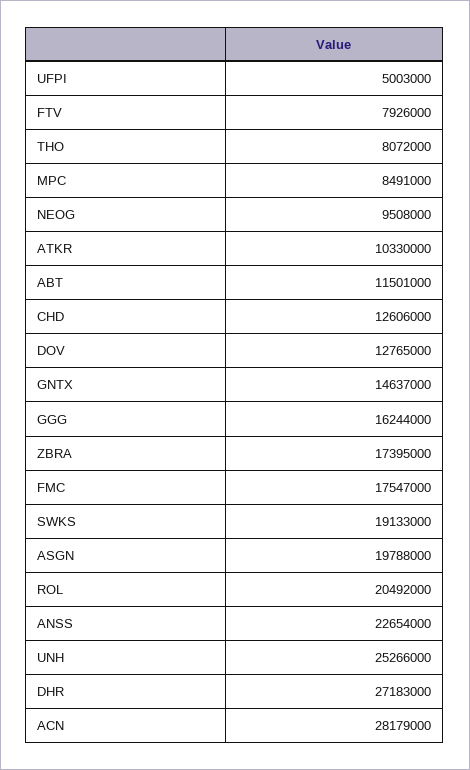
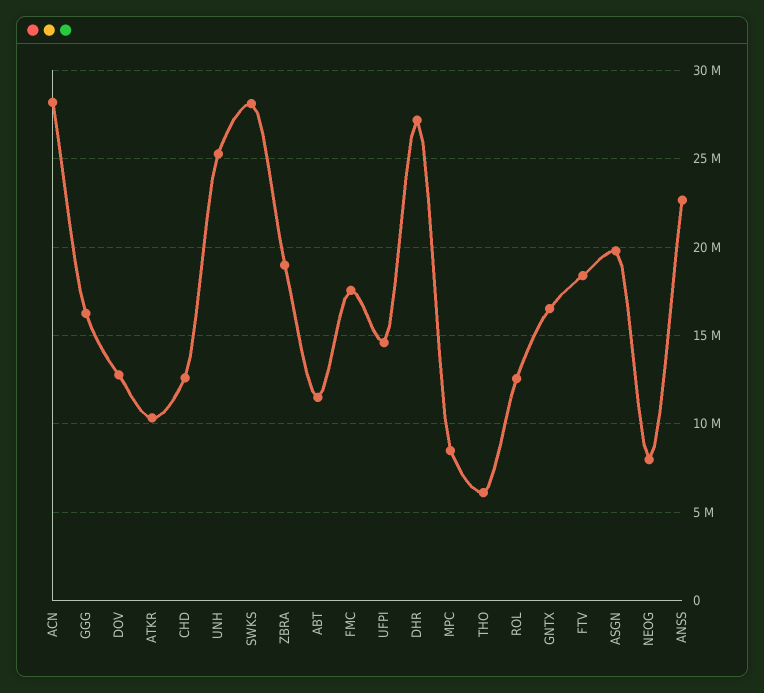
UFPI: 5003000 -> 14500000
FTV: 7926000 -> 18500000
THO: 8072000 -> 6000000
NEOG: 9508000 -> 8000000
GNTX: 14637000 -> 16500000
ZBRA: 17395000 -> 19000000
SWKS: 19133000 -> 28000000
ROL: 20492000 -> 12500000

